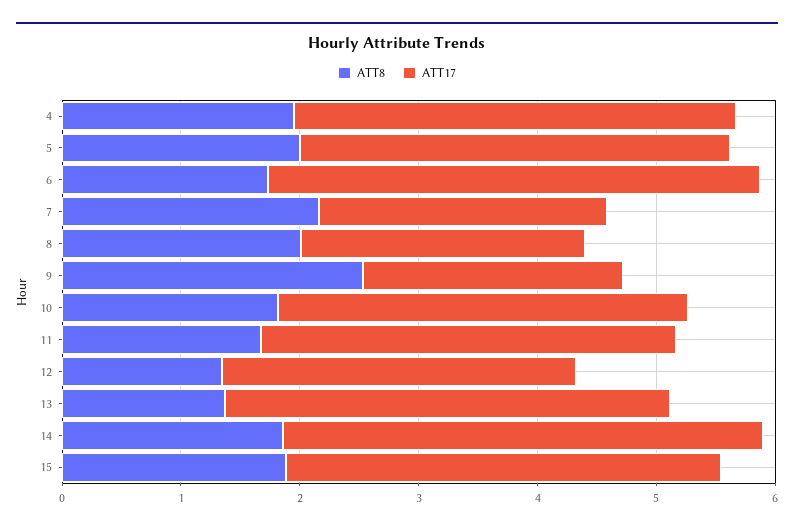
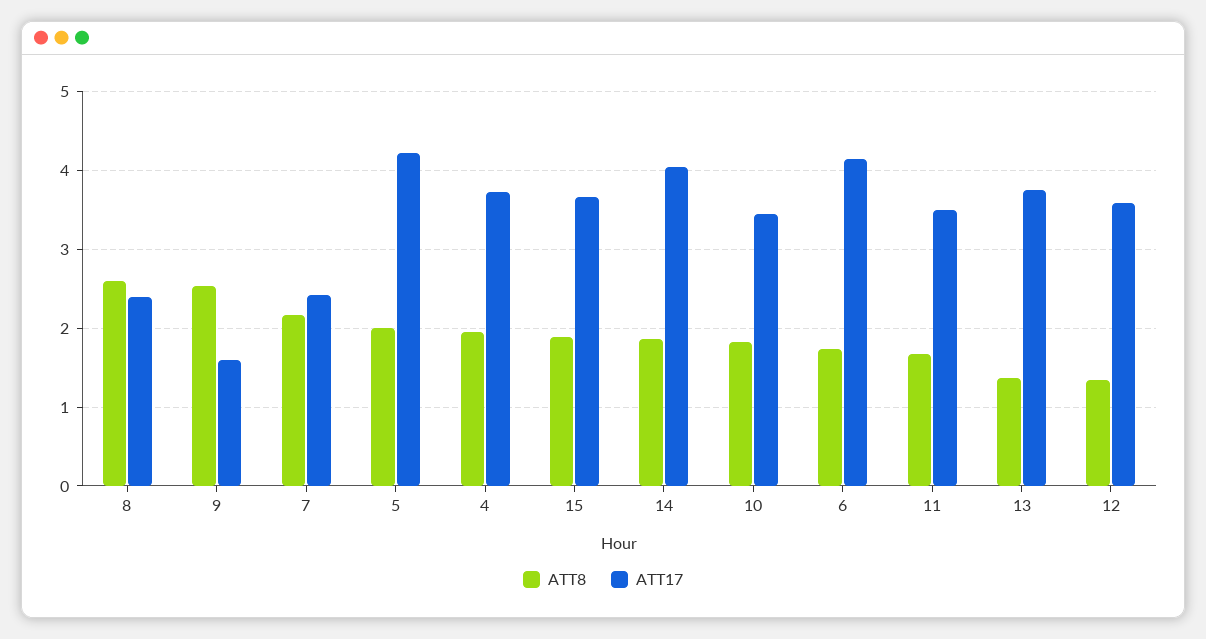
ATT17, 5: 3.6 -> 4.2
ATT8, 8: 2 -> 2.6
ATT17, 9: 2.2 -> 1.6
ATT17, 12: 3 -> 3.6

